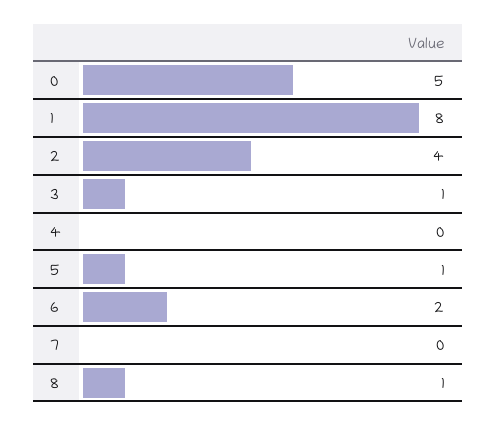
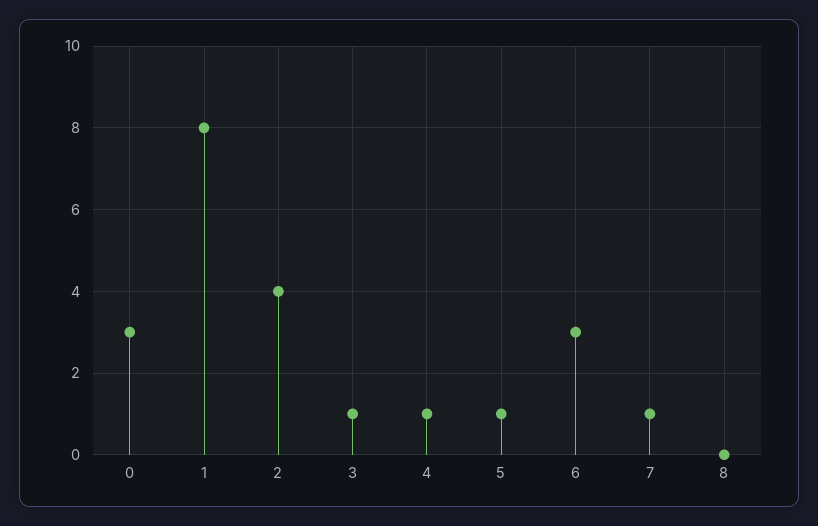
0: 5 -> 3
4: 0 -> 1
6: 2 -> 3
7: 0 -> 1
8: 1 -> 0

